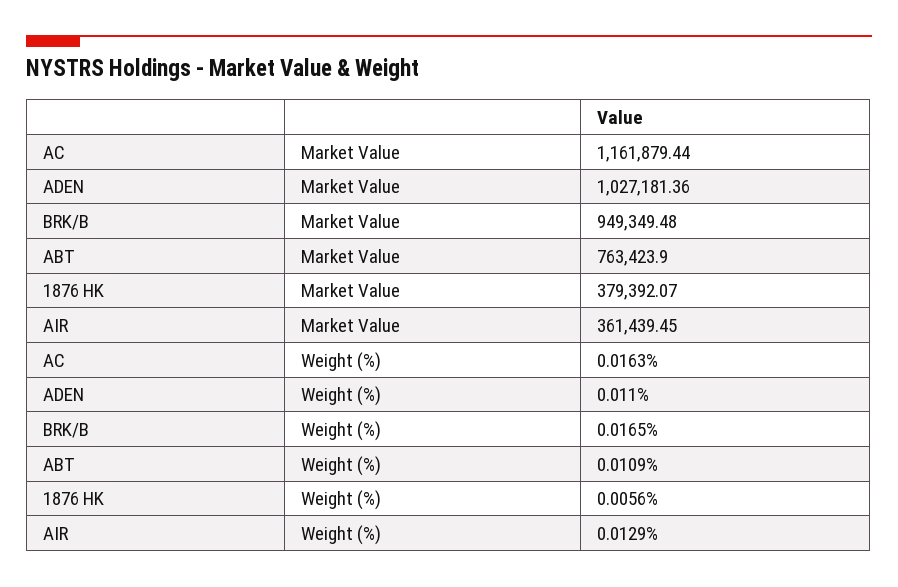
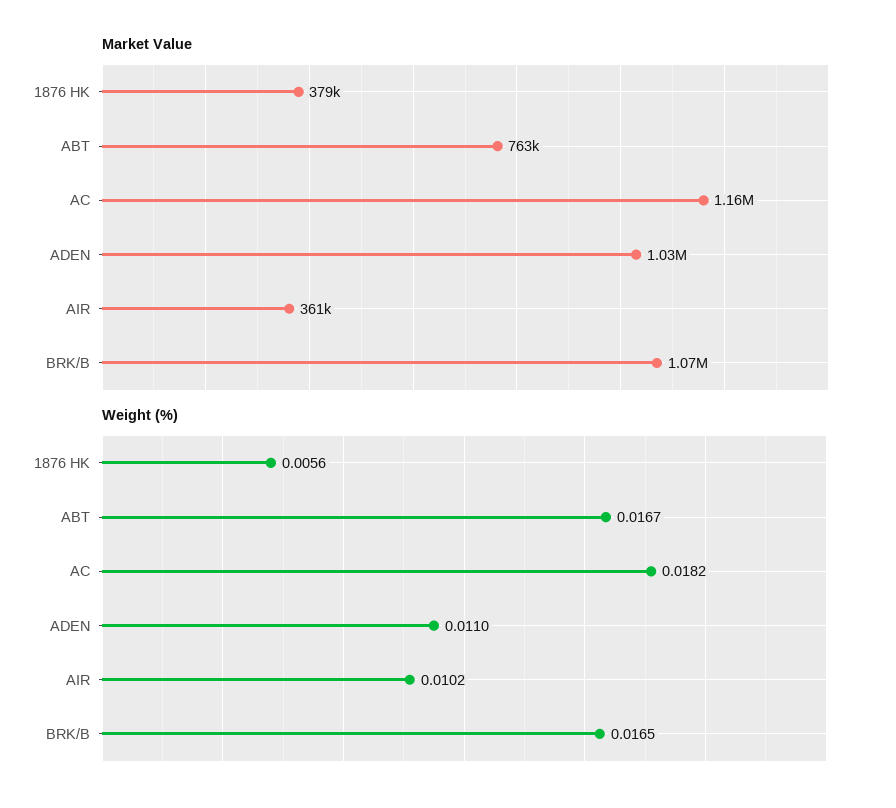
Market Value, BRK/B: 949349.48 -> 1070000
Weight (%), AC: 0.0163 -> 0.0182
Weight (%), ABT: 0.0109 -> 0.0167
Weight (%), AIR: 0.0129 -> 0.0102

